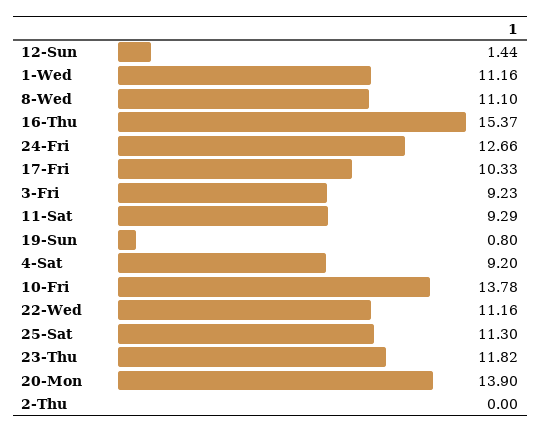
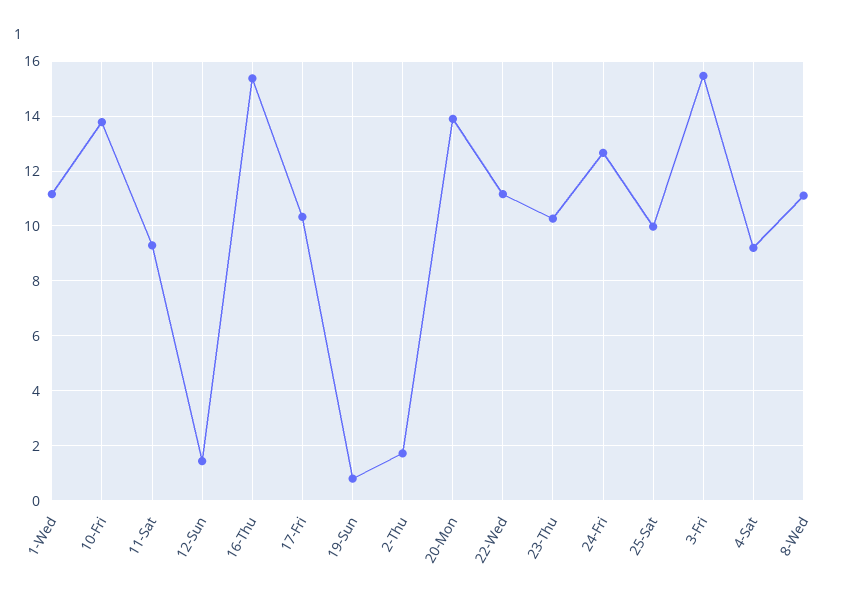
3-Fri: 9.23 -> 15.5
25-Sat: 11.3 -> 10
23-Thu: 11.82 -> 10.25
2-Thu: 0 -> 1.75

